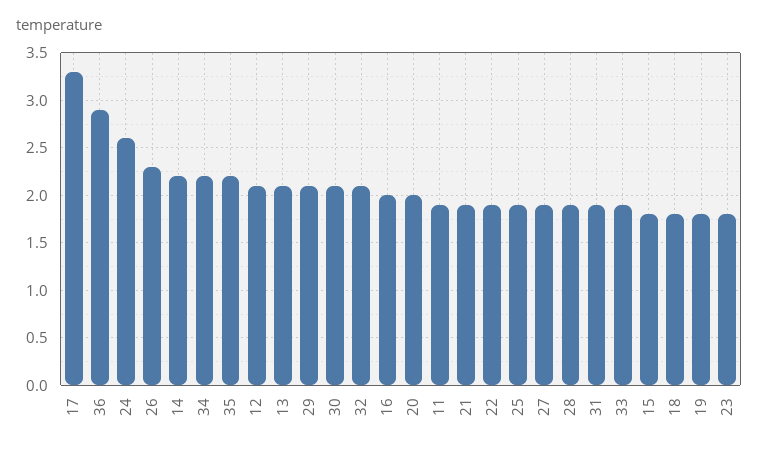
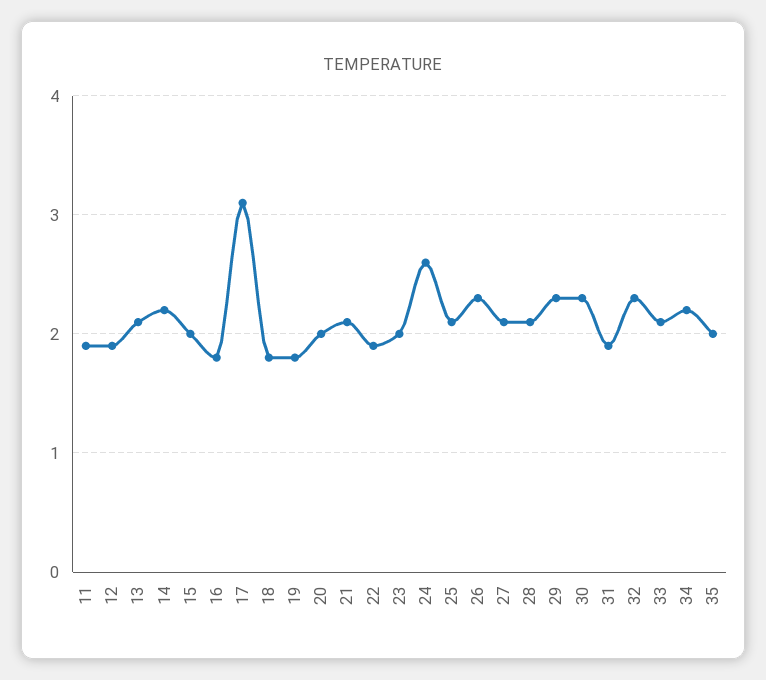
17: 3.3 -> 3.1
36: 2.9 -> none
35: 2.2 -> 2
12: 2.1 -> 1.9
29: 2.1 -> 2.3
30: 2.1 -> 2.3
32: 2.1 -> 2.3
16: 2 -> 1.8
21: 1.9 -> 2.1
25: 1.9 -> 2.1
27: 1.9 -> 2.1
28: 1.9 -> 2.1
33: 1.9 -> 2.1
15: 1.8 -> 2
23: 1.8 -> 2

